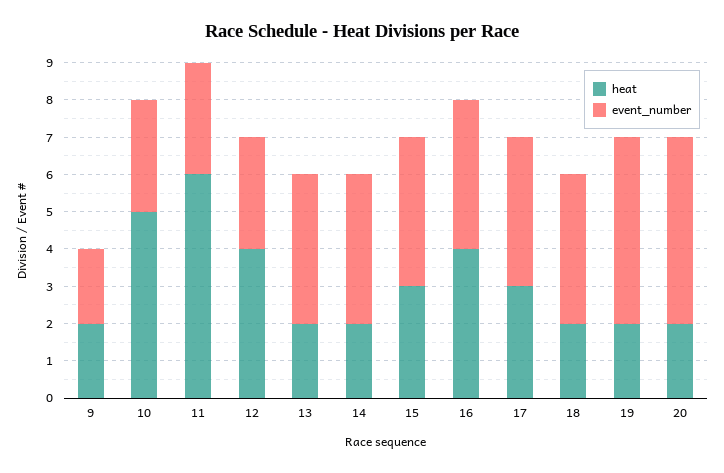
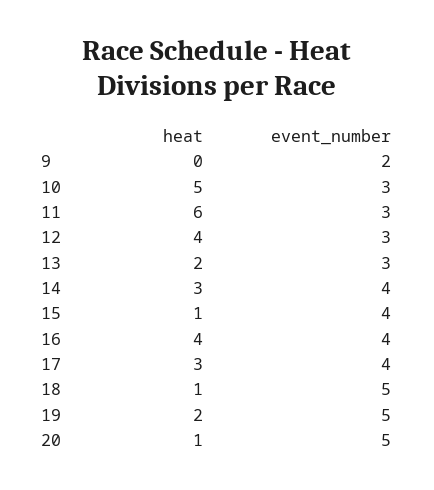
heat, 9: 2 -> 0
event_number, 13: 4 -> 3
heat, 14: 2 -> 3
heat, 15: 3 -> 1
heat, 18: 2 -> 1
event_number, 18: 4 -> 5
heat, 20: 2 -> 1

